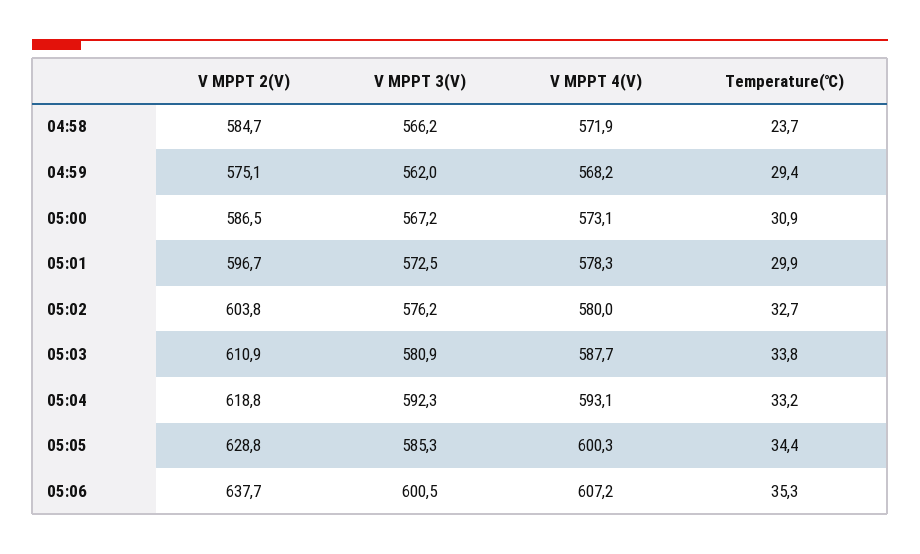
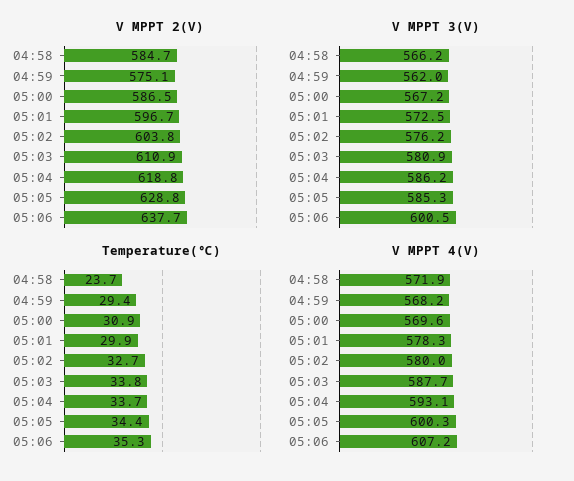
V MPPT 4(V), 05:00: 573.1 -> 569.6
V MPPT 3(V), 05:04: 592.3 -> 586.2
Temperature(℃), 05:04: 33.2 -> 33.7

